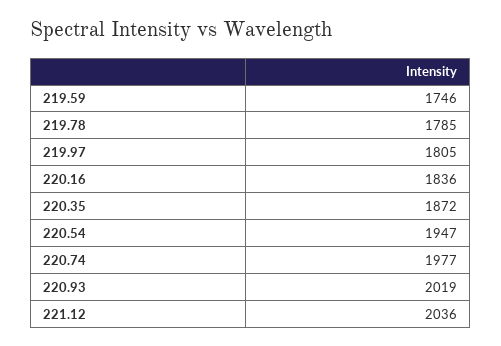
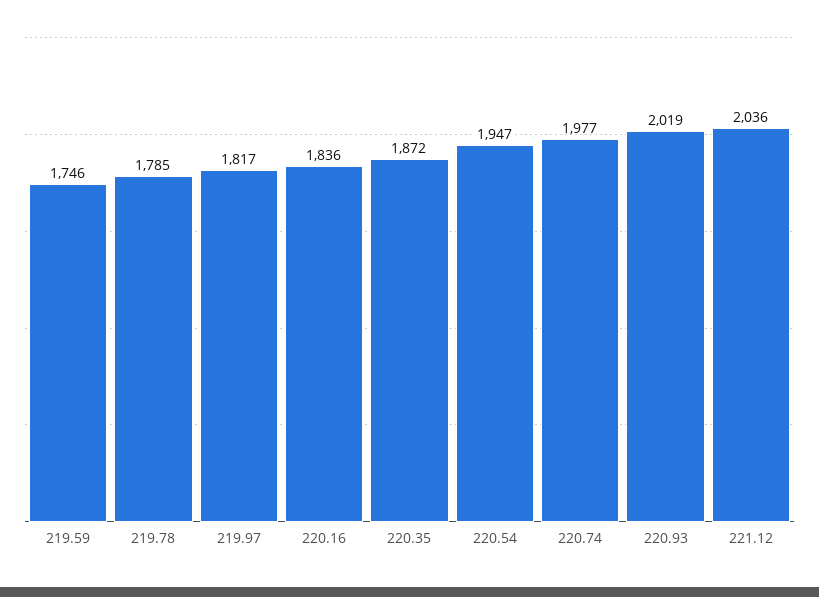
219.97: 1805 -> 1817

